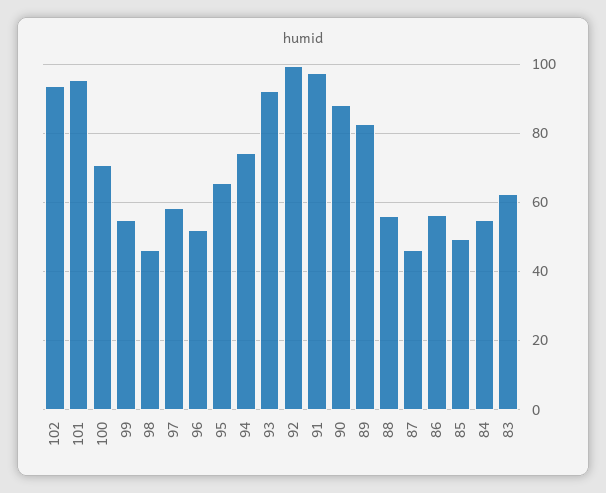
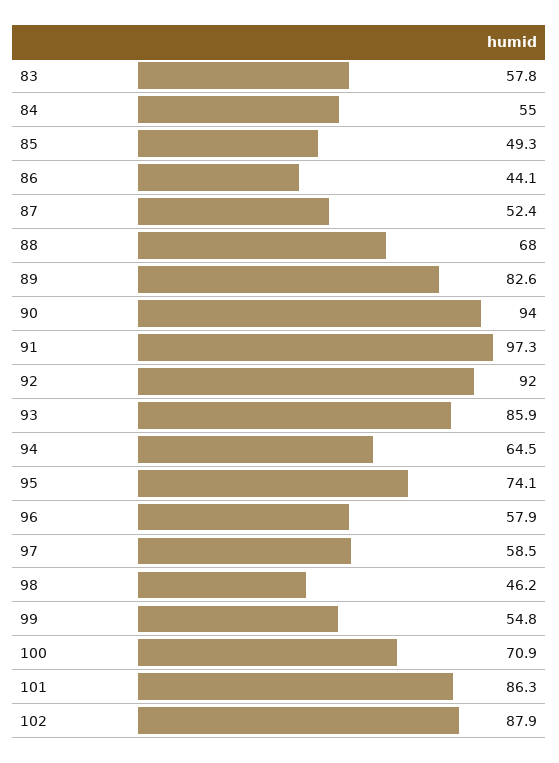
102: 94 -> 87.9
101: 96 -> 86.3
96: 52 -> 57.9
95: 66 -> 74.1
94: 74 -> 64.5
93: 92 -> 85.9
92: 100 -> 92
90: 88 -> 94
88: 56 -> 68
87: 46 -> 52.4
86: 56 -> 44.1
83: 62 -> 57.8

